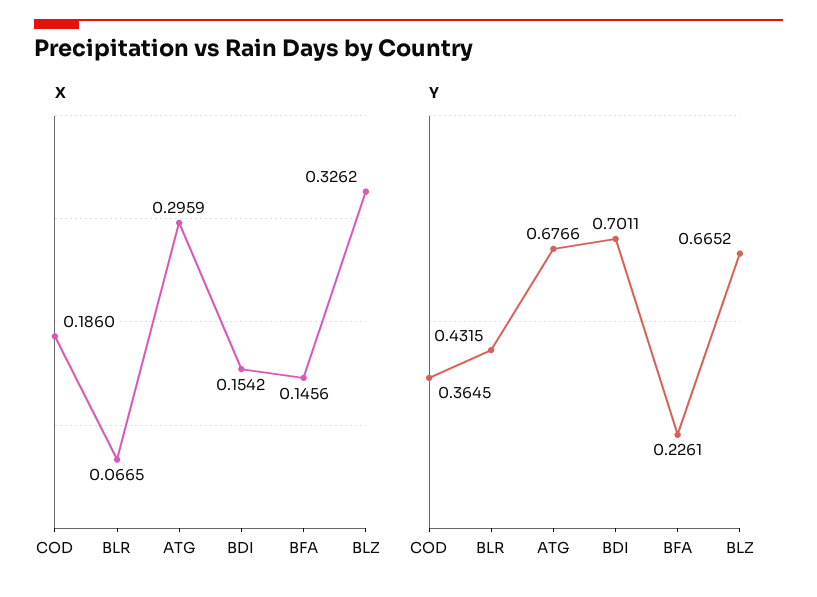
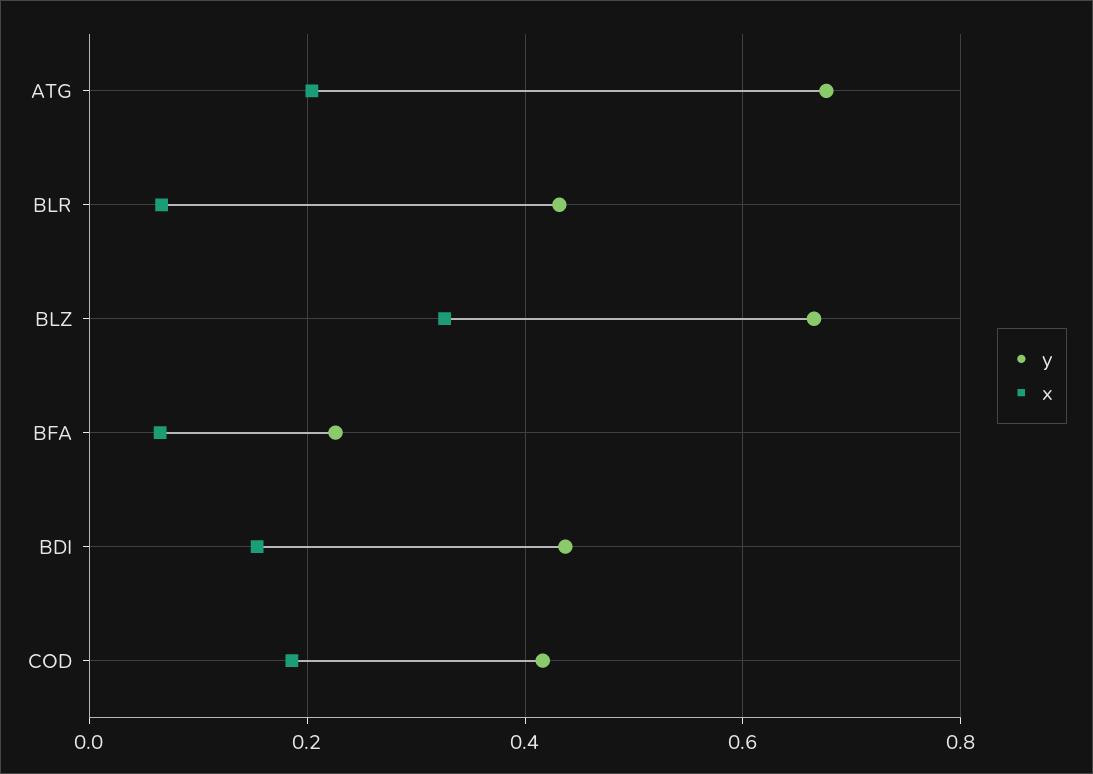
X, ATG: 0.2959 -> 0.2
X, BFA: 0.1456 -> 0.06
Y, COD: 0.3645 -> 0.42
Y, BDI: 0.7011 -> 0.44

